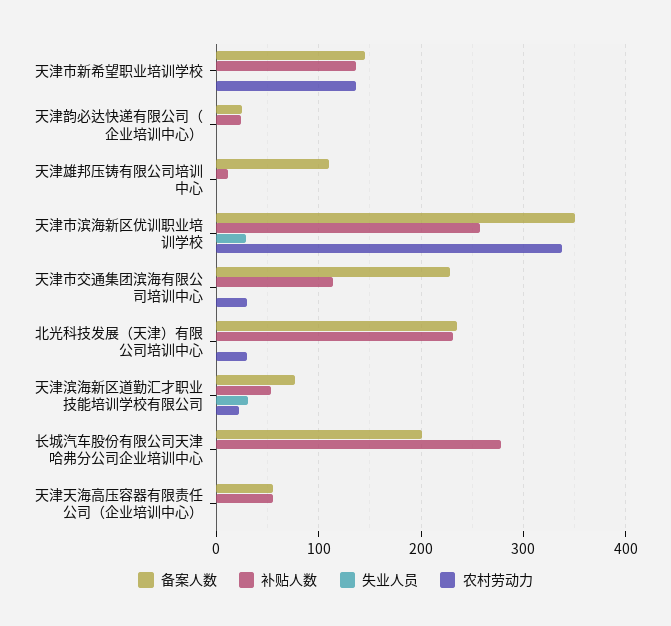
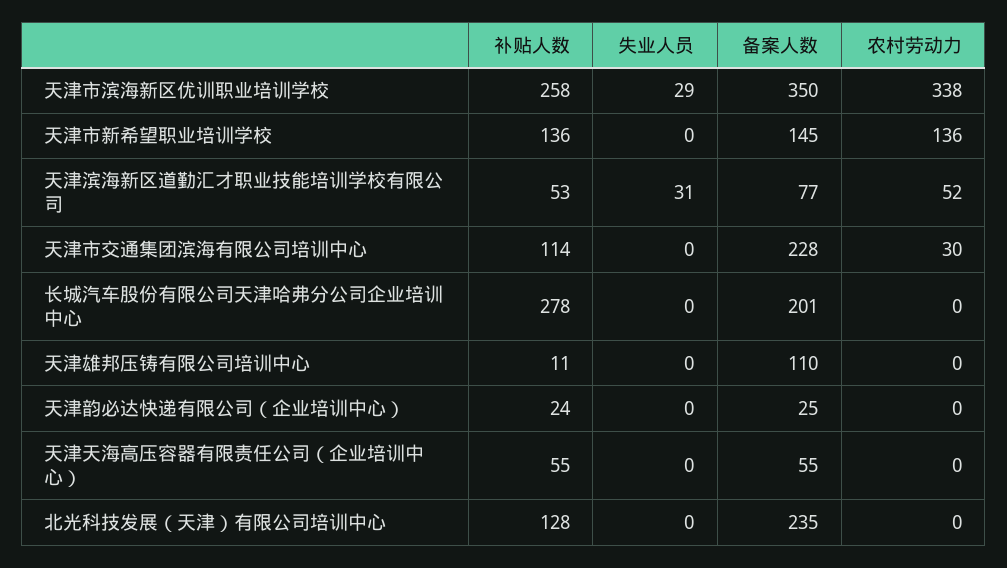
补贴人数, 北光科技发展（天津）有限公司培训中心: 230 -> 128
农村劳动力, 北光科技发展（天津）有限公司培训中心: 30 -> 0
农村劳动力, 天津滨海新区道勤汇才职业技能培训学校有限公司: 20 -> 52

